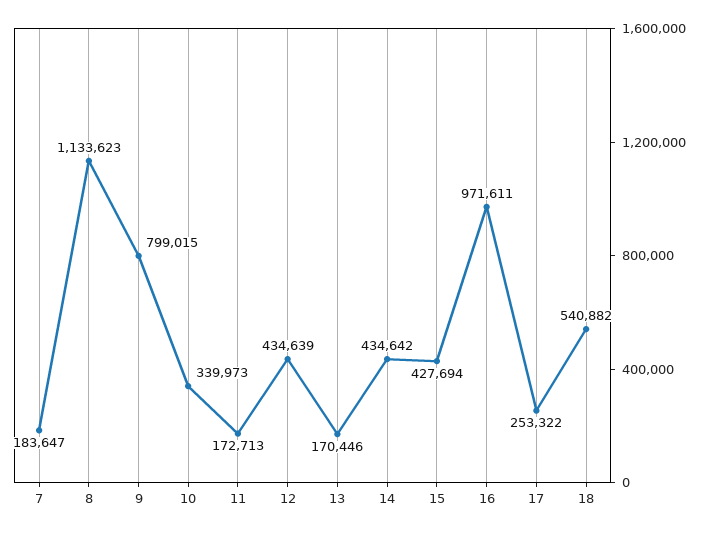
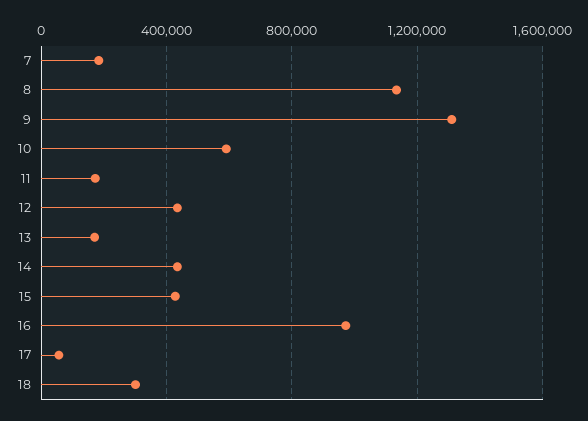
9: 799015 -> 1300000
10: 339973 -> 600000
17: 253322 -> 50000
18: 540882 -> 300000

